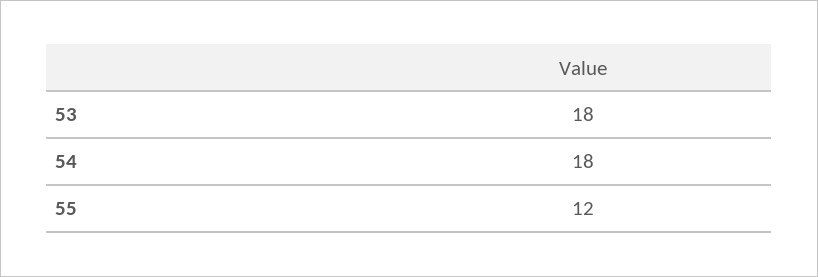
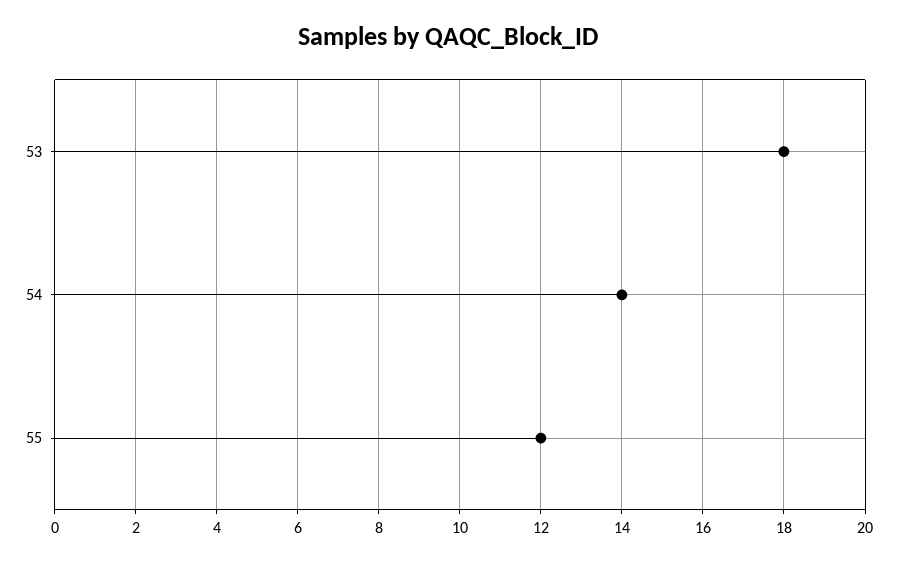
54: 18 -> 14

